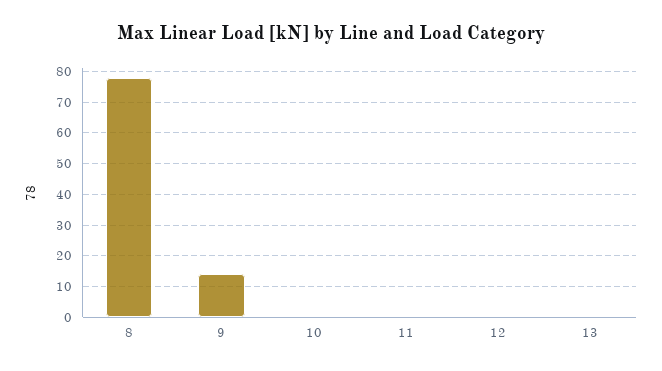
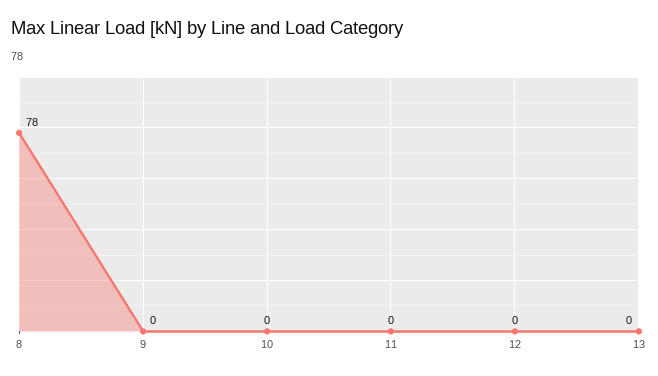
9: 15 -> 0

